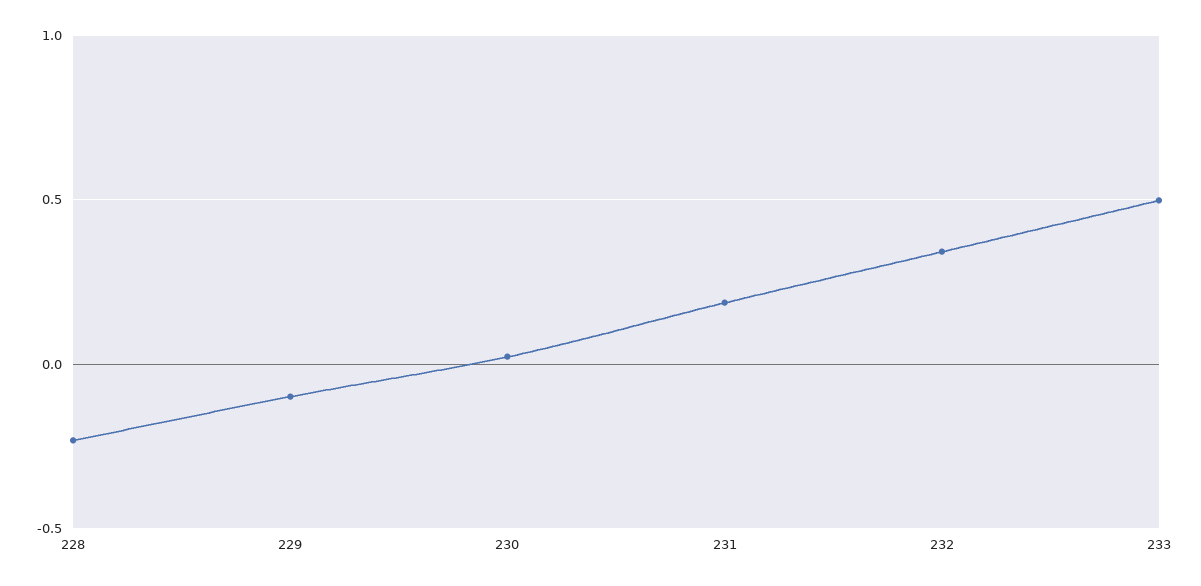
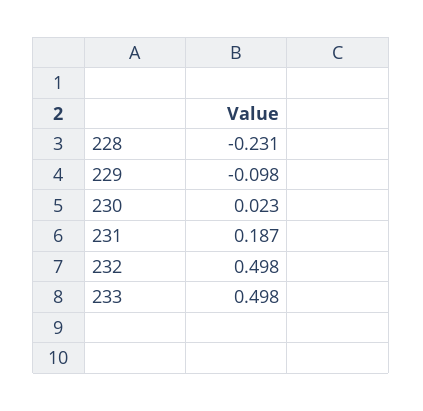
232: 0.35 -> 0.498

